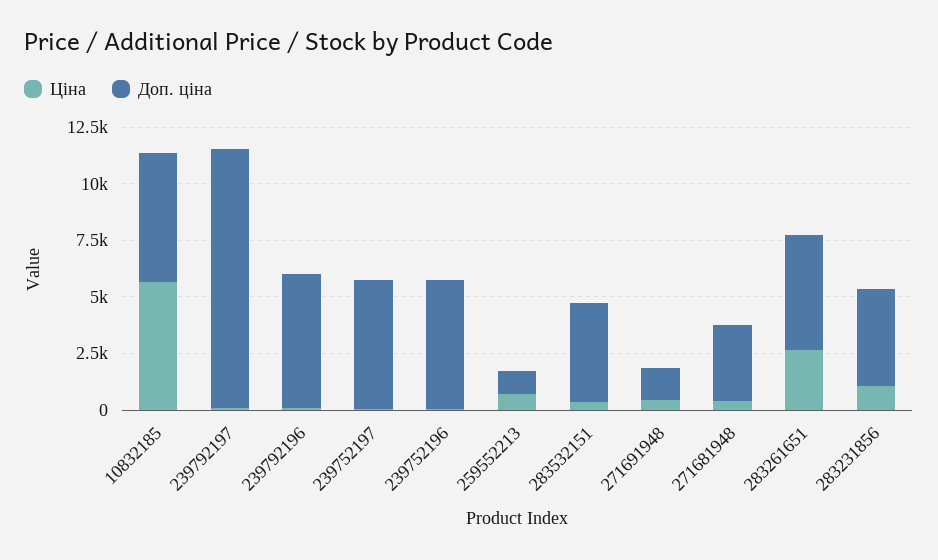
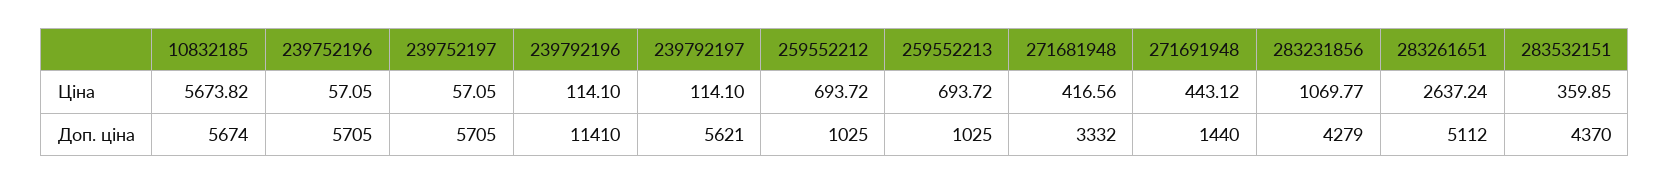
Доп. ціна, 239792197: 11500 -> 5621
Доп. ціна, 239792196: 6000 -> 11410
Ціна, 259552212: none -> 693.72
Доп. ціна, 259552212: none -> 1025

